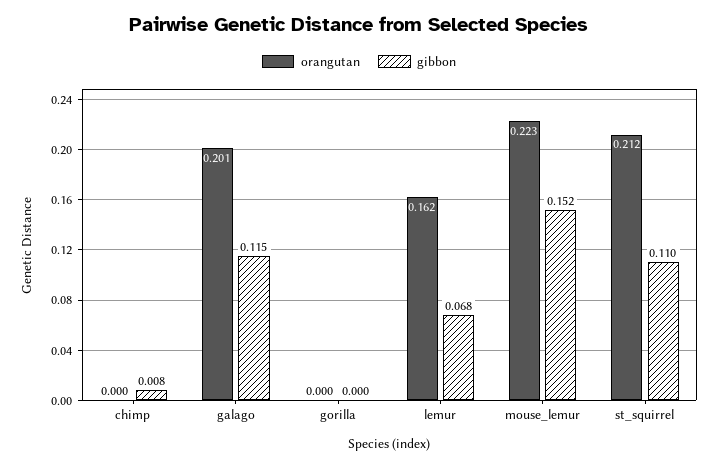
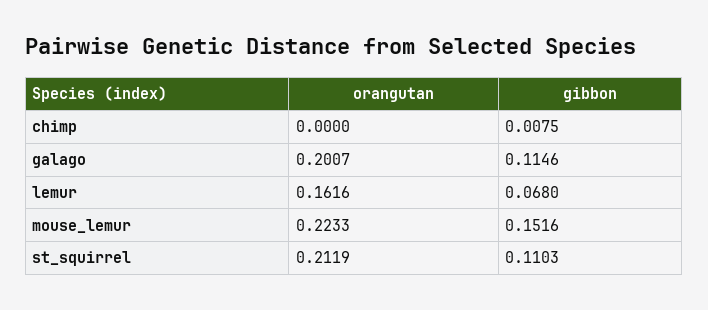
orangutan, gorilla: 0 -> none
gibbon, gorilla: 0 -> none

